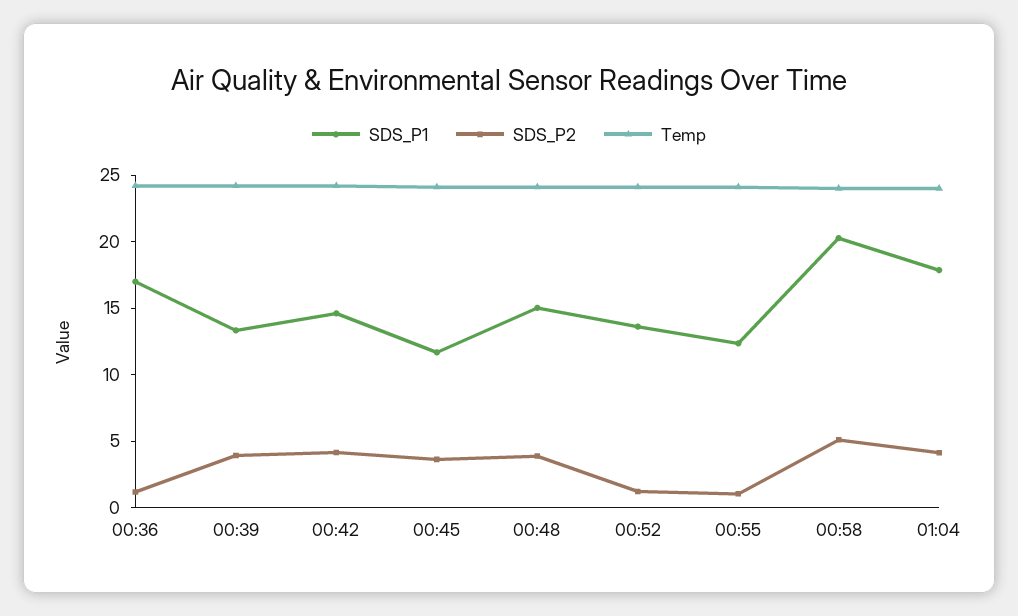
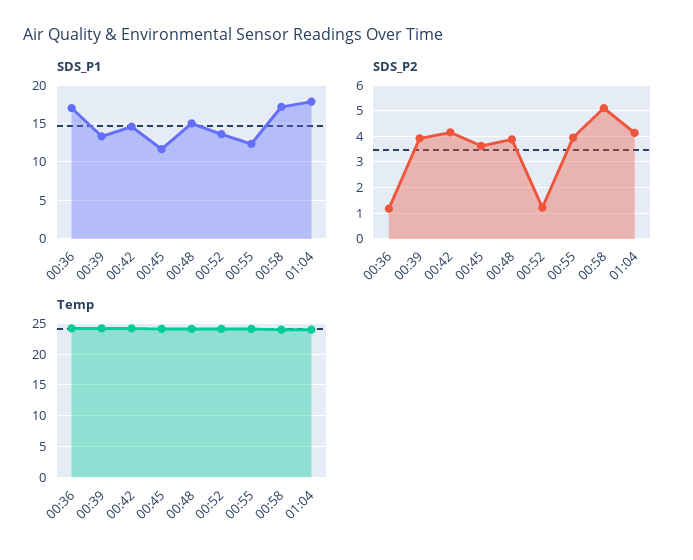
SDS_P2, 00:55: 1 -> 4
SDS_P1, 00:58: 20 -> 17

